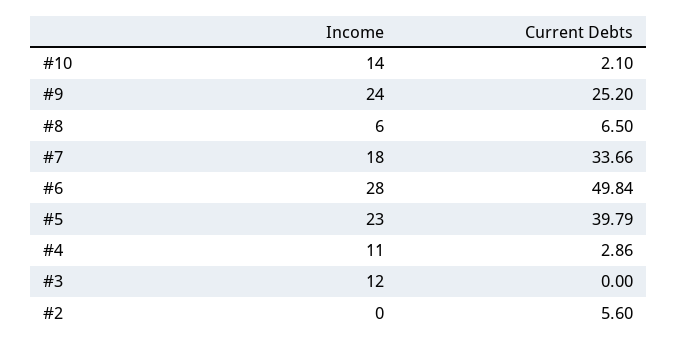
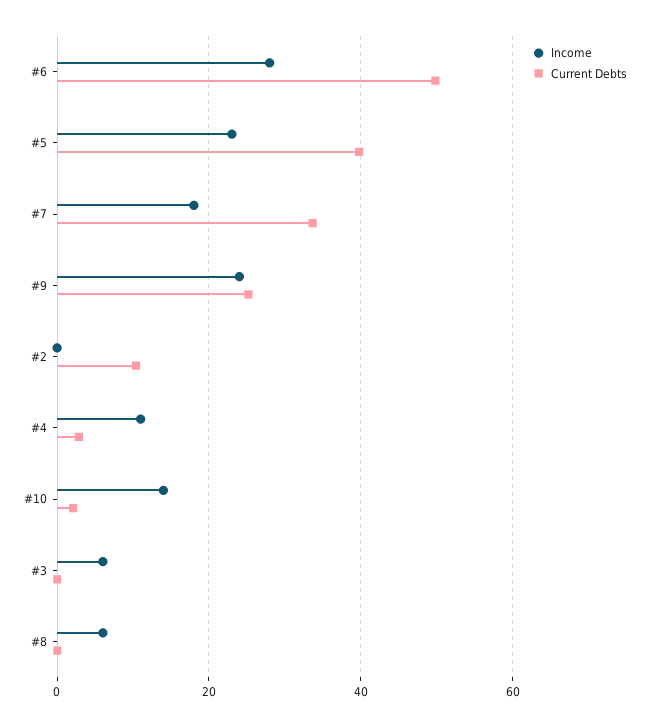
Current Debts, #8: 6.5 -> 0
Income, #3: 12 -> 6
Current Debts, #2: 5.6 -> 10

